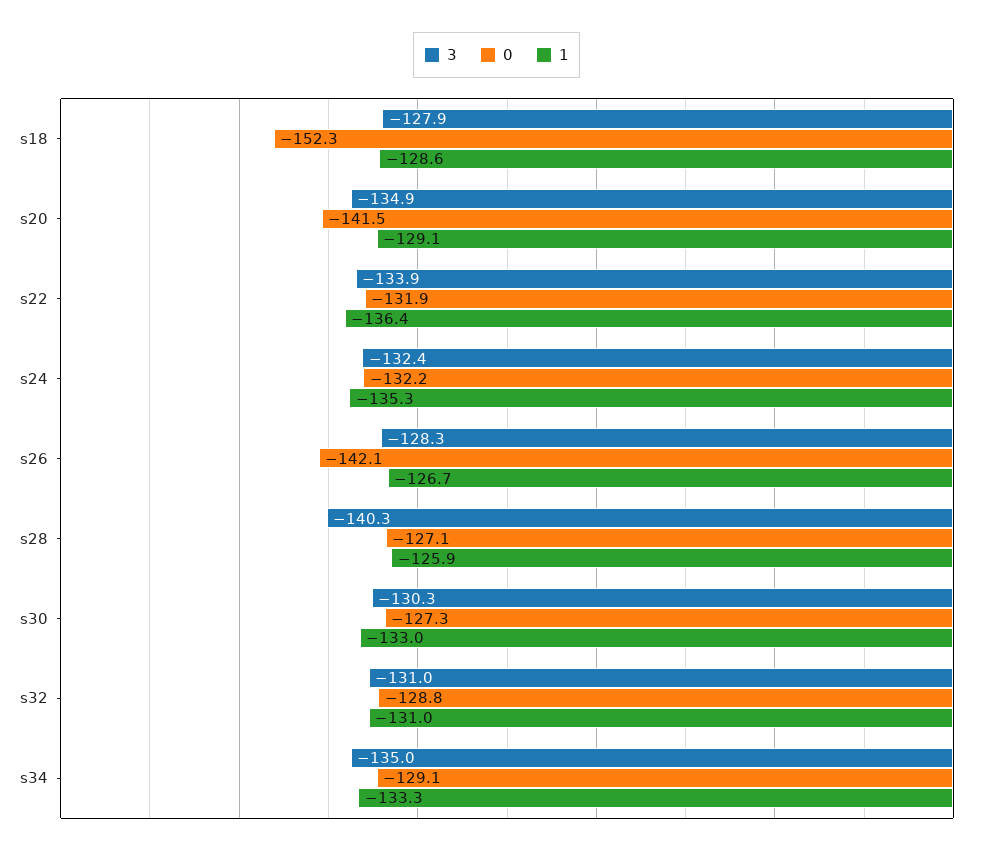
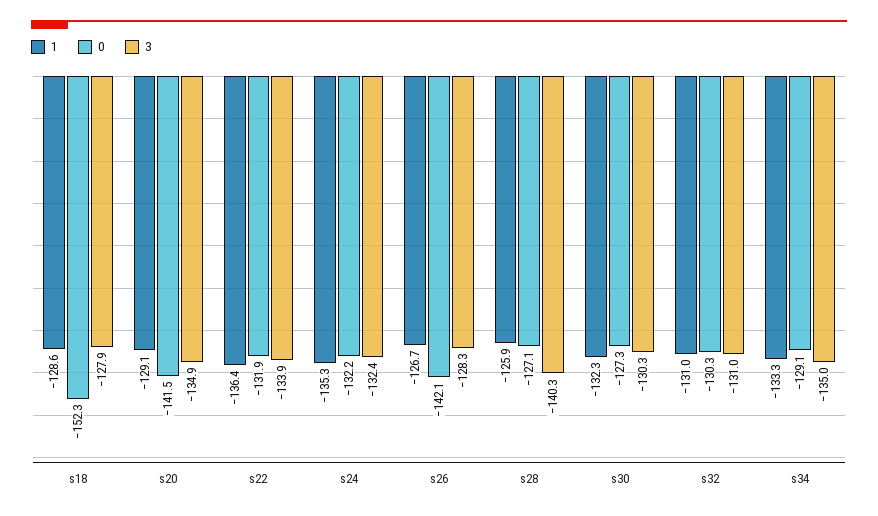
1, s30: -133 -> -132.3
0, s32: -128.8 -> -130.3

